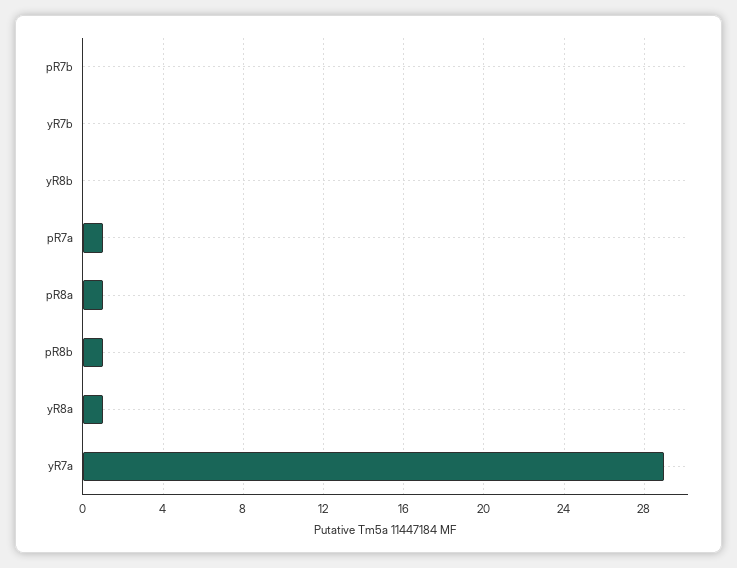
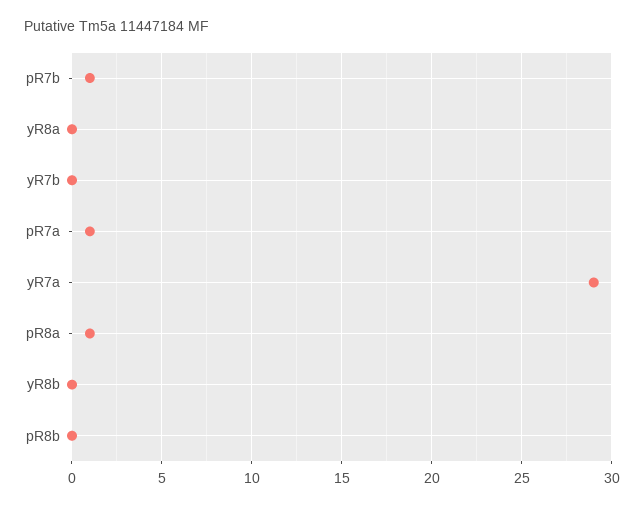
pR7b: 0 -> 1
pR8b: 1 -> 0
yR8a: 1 -> 0

